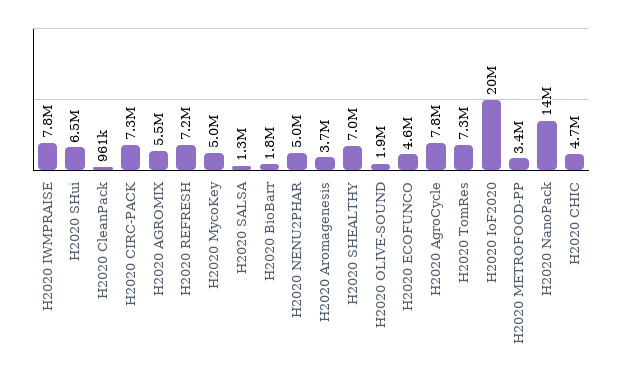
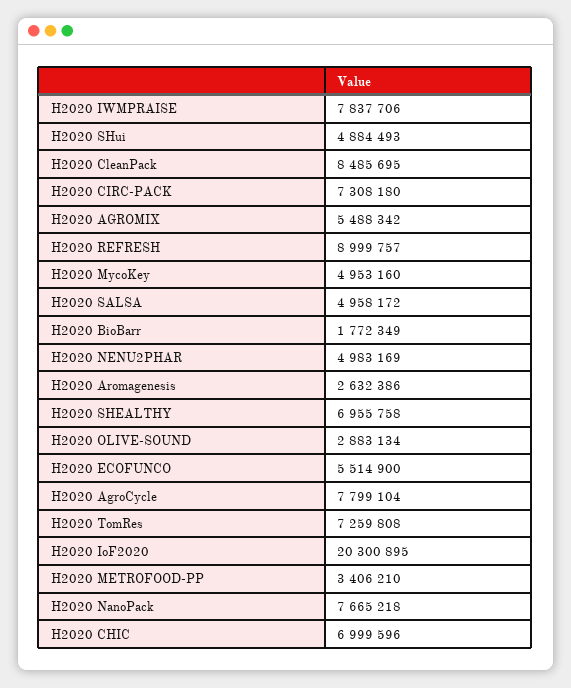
H2020 SHui: 6500000 -> 4884493
H2020 CleanPack: 961000 -> 8485695
H2020 REFRESH: 7200000 -> 8999757
H2020 SALSA: 1300000 -> 4958172
H2020 Aromagenesis: 3700000 -> 2632386
H2020 OLIVE-SOUND: 1900000 -> 2883134
H2020 ECOFUNCO: 4600000 -> 5514900
H2020 NanoPack: 14000000 -> 7665218
H2020 CHIC: 4700000 -> 6999596

